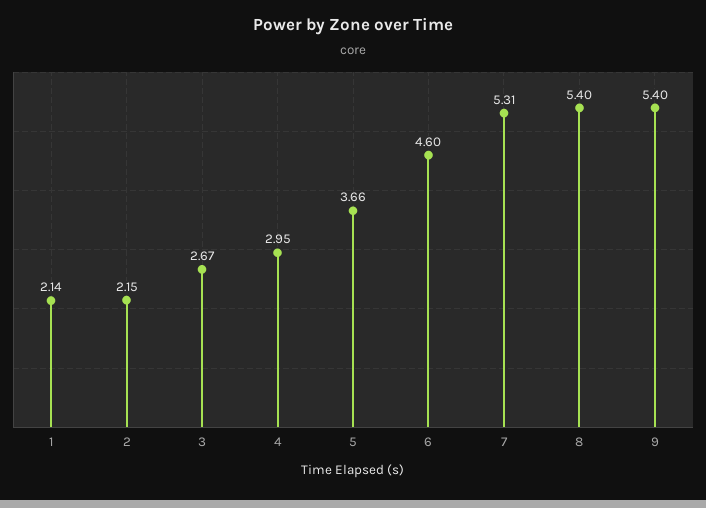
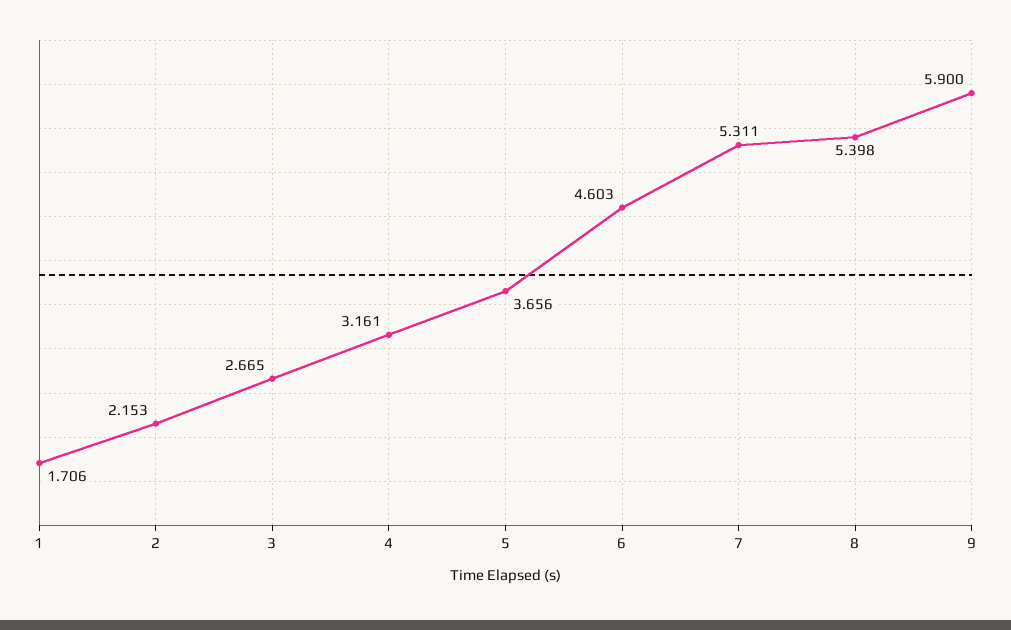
1: 2.14 -> 1.706
4: 2.95 -> 3.161
9: 5.4 -> 5.9

